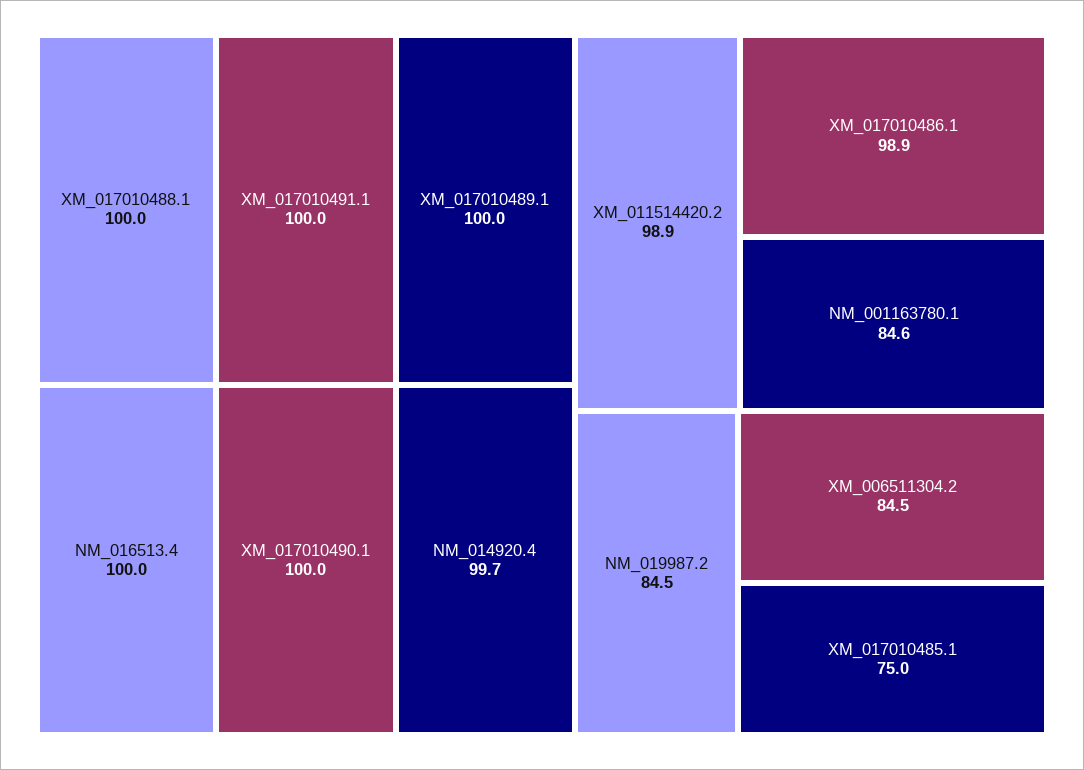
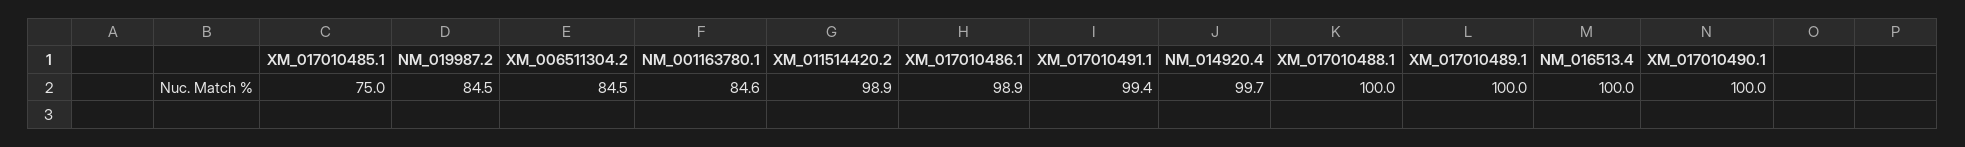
XM_017010491.1: 100 -> 99.4

